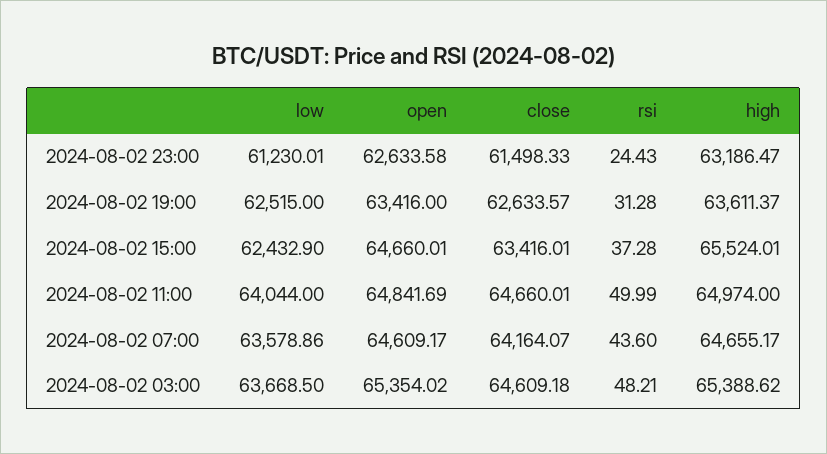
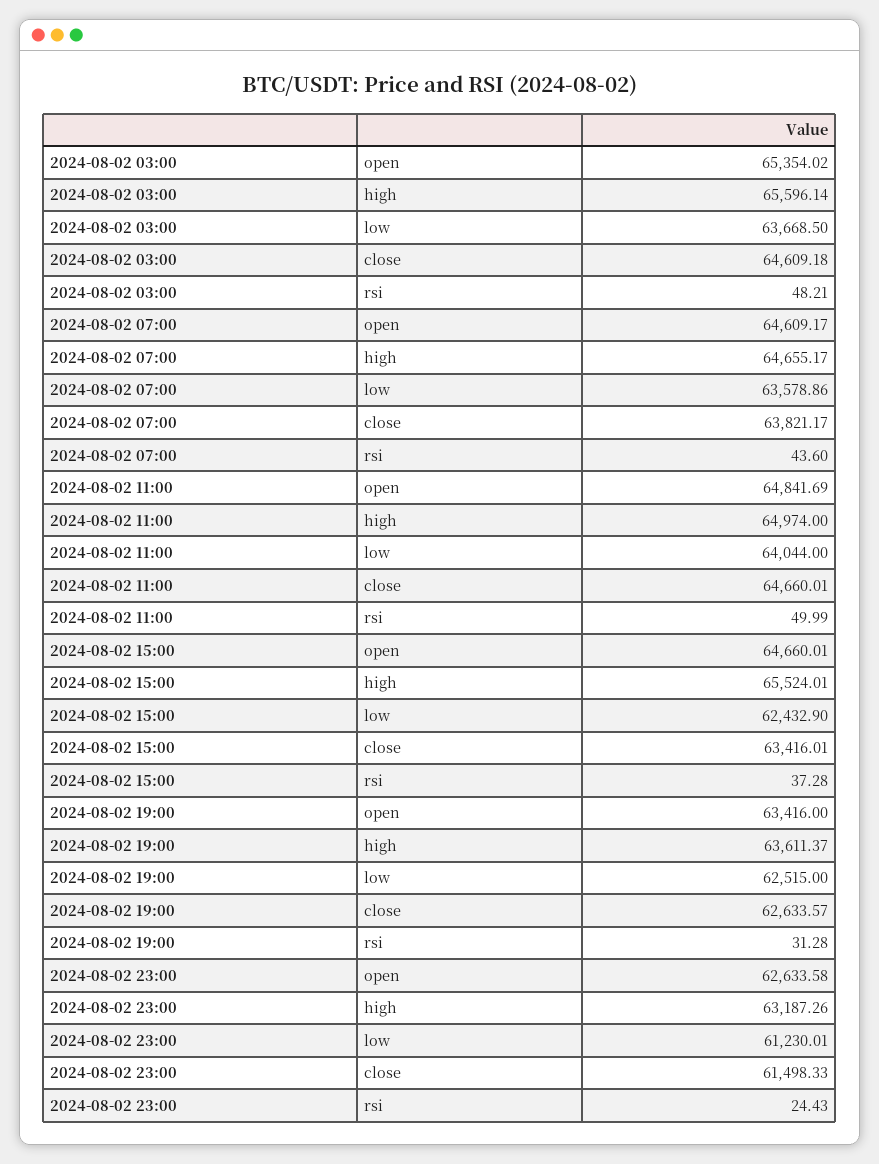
high, 2024-08-02 23:00: 63186.47 -> 63187.26
close, 2024-08-02 07:00: 64164.07 -> 63821.17
high, 2024-08-02 03:00: 65388.62 -> 65596.14

